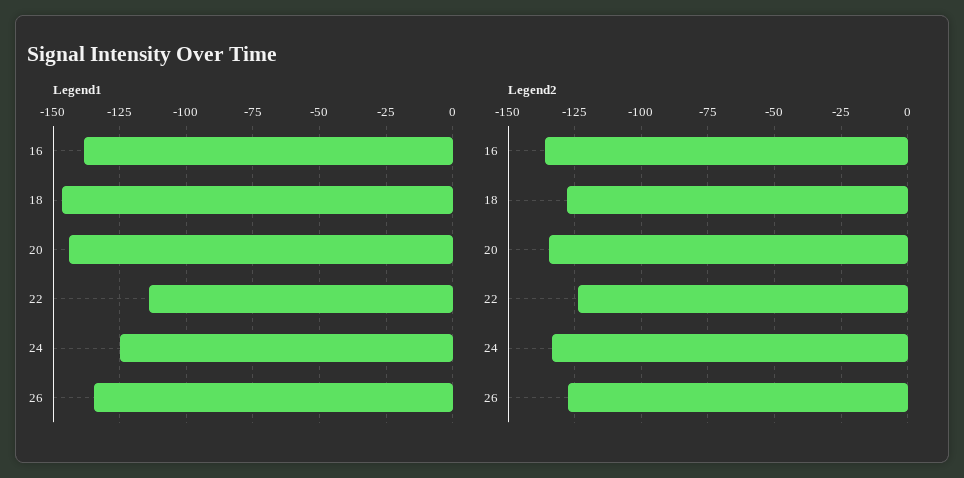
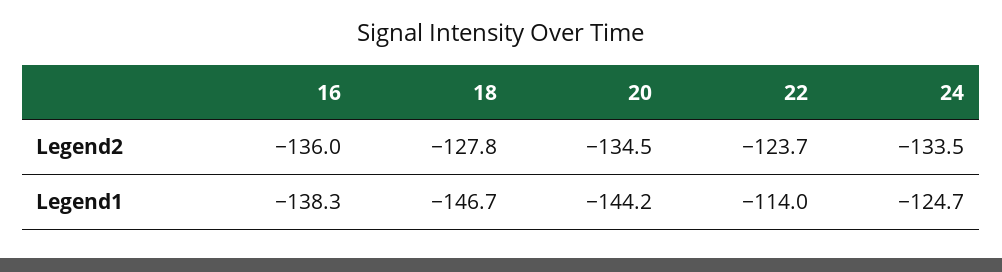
Legend1, 26: -135 -> none
Legend2, 26: -127.5 -> none

